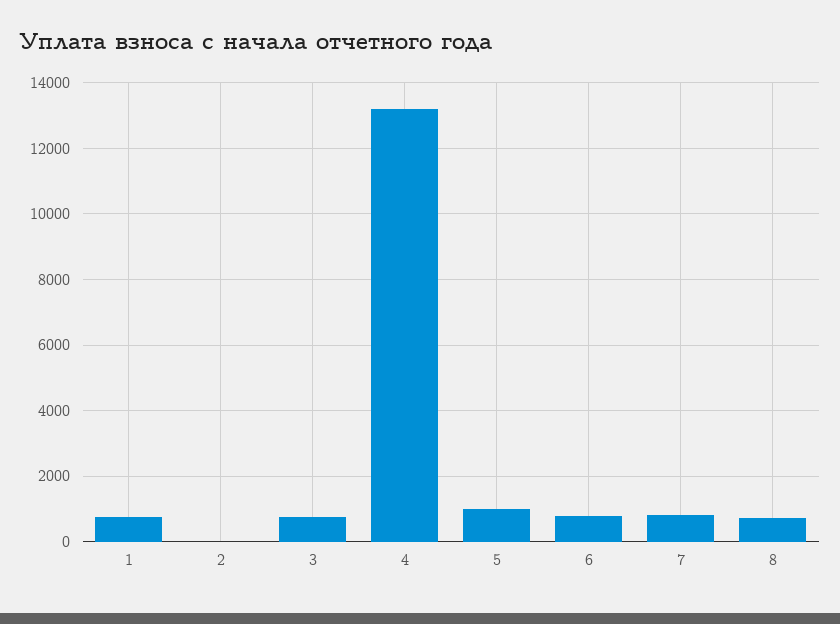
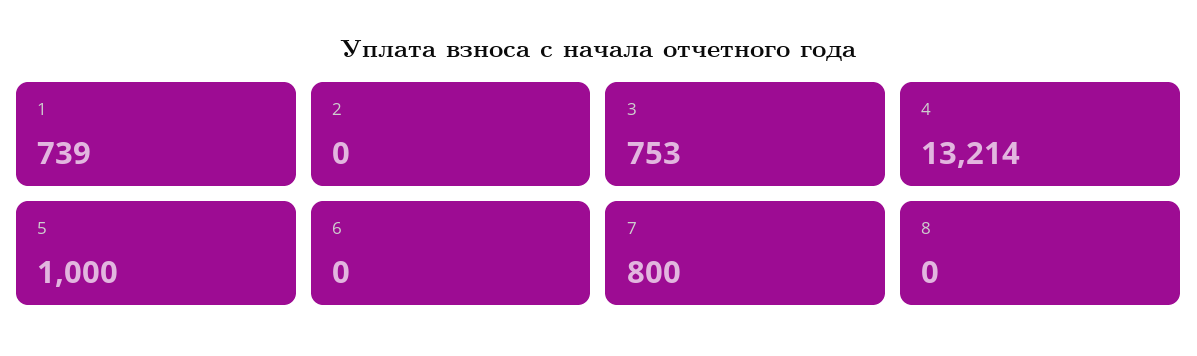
6: 800 -> 0
8: 800 -> 0

